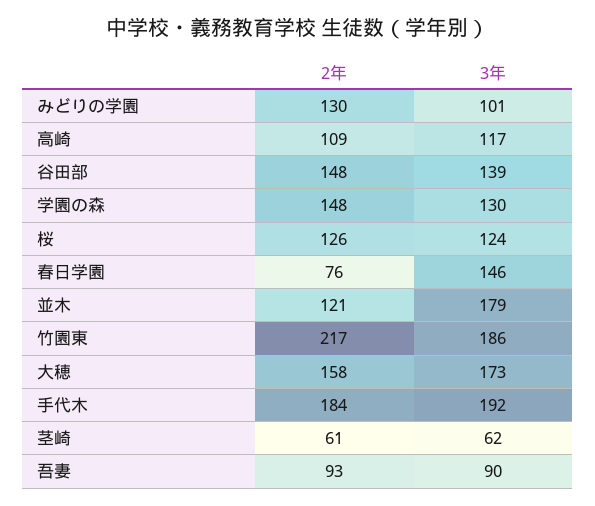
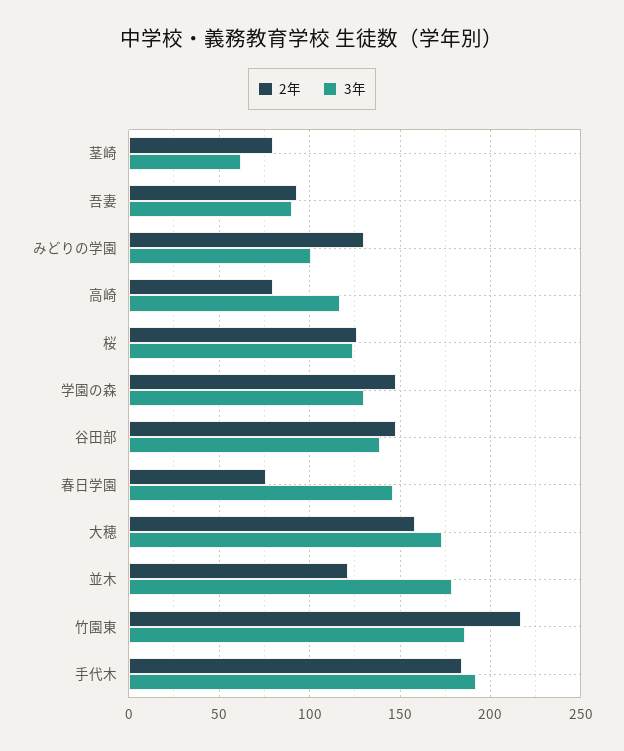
2年, 高崎: 109 -> 80
2年, 茎崎: 61 -> 80

